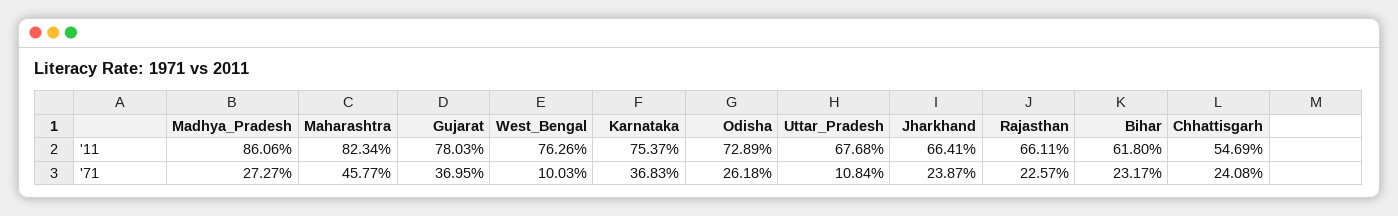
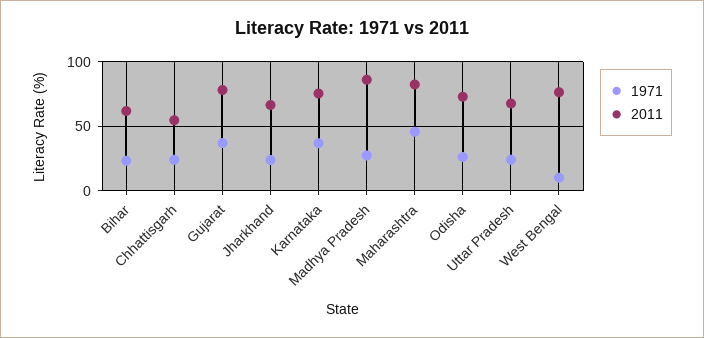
'11, Rajasthan: 66.11 -> none
'71, Uttar_Pradesh: 10.84 -> 25
'71, Rajasthan: 22.57 -> none

